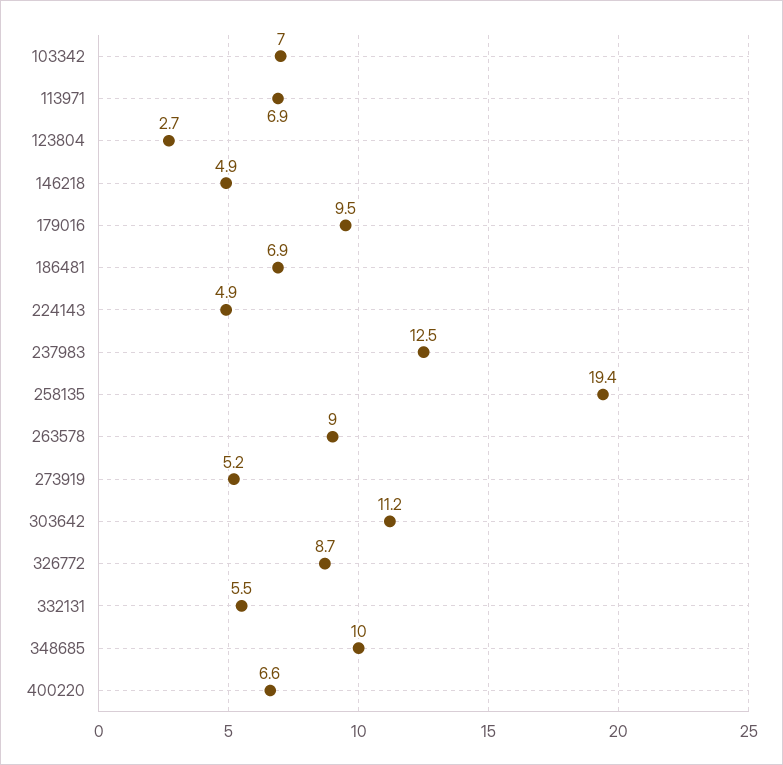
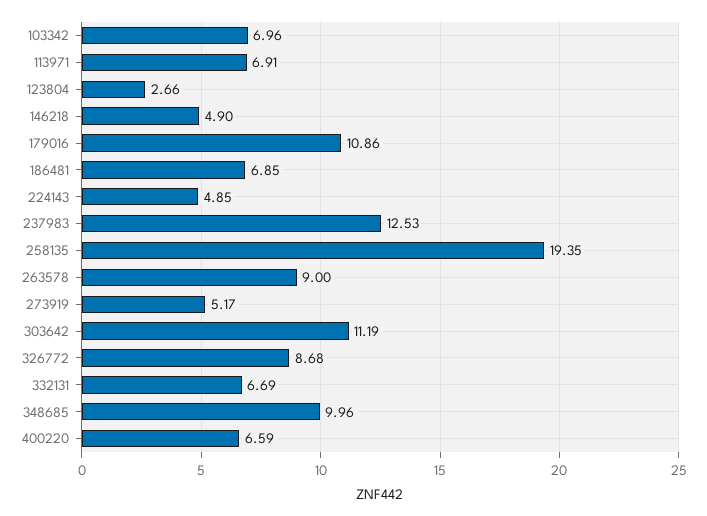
179016: 9.5 -> 10.86
332131: 5.5 -> 6.69

